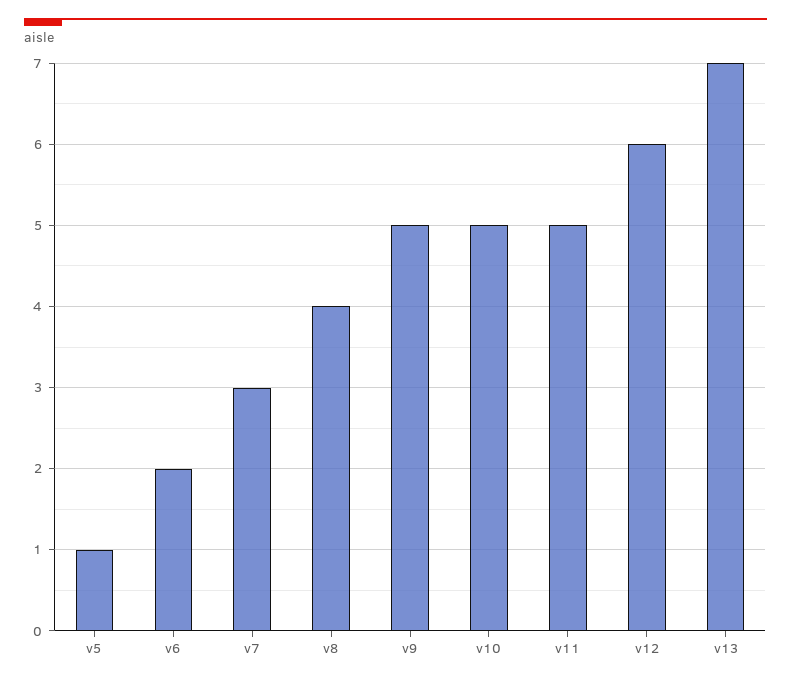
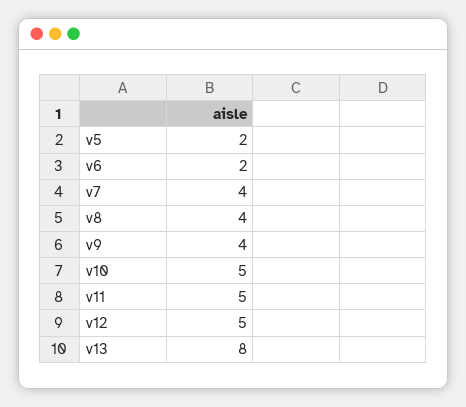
v5: 1 -> 2
v7: 3 -> 4
v9: 5 -> 4
v12: 6 -> 5
v13: 7 -> 8

